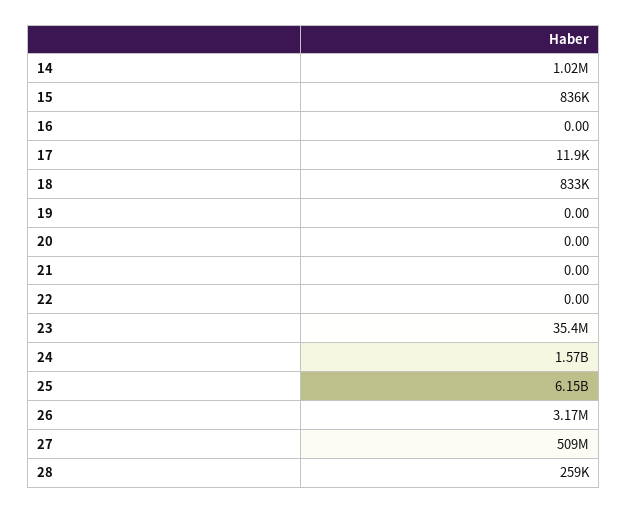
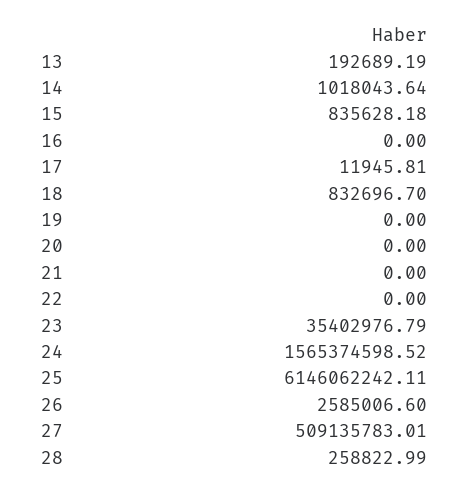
26: 3170000 -> 2585006.6
13: none -> 192689.19

